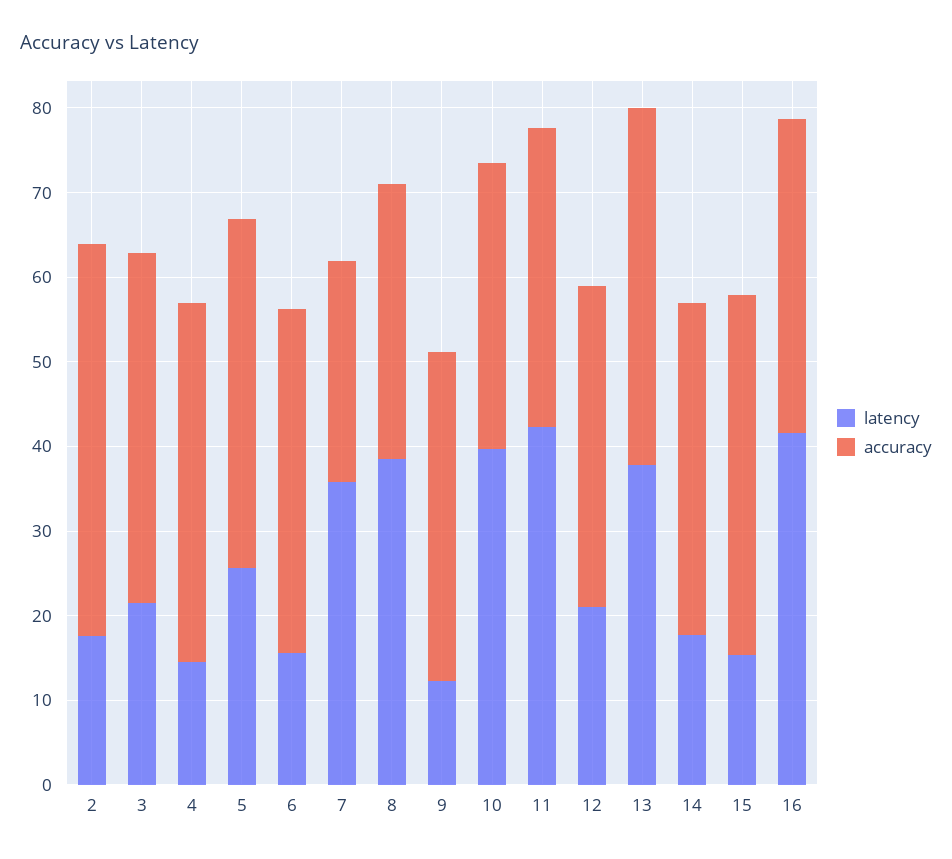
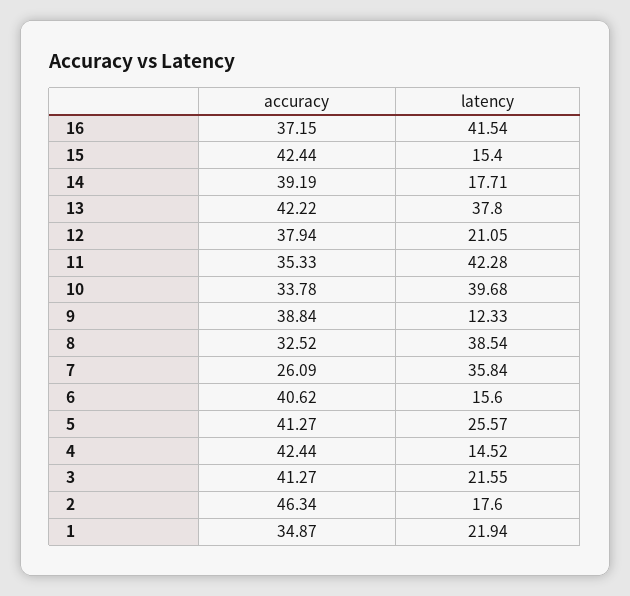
accuracy, 1: none -> 34.87
latency, 1: none -> 21.94

